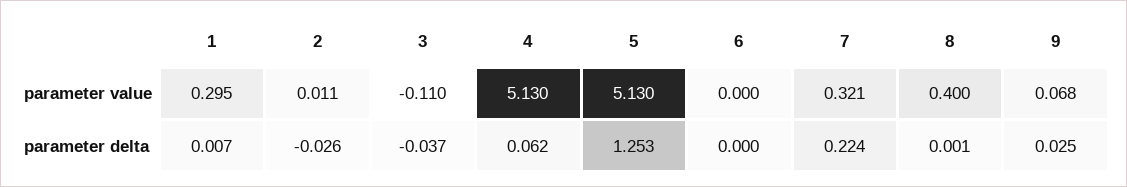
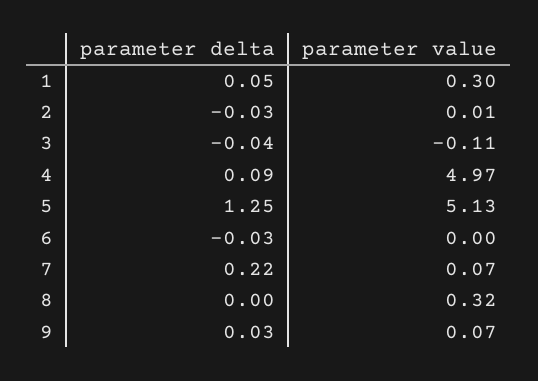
4, parameter value: 5.13 -> 4.97
7, parameter value: 0.321 -> 0.07
8, parameter value: 0.4 -> 0.32
1, parameter delta: 0.007 -> 0.05
4, parameter delta: 0.062 -> 0.09
6, parameter delta: 0 -> -0.03

